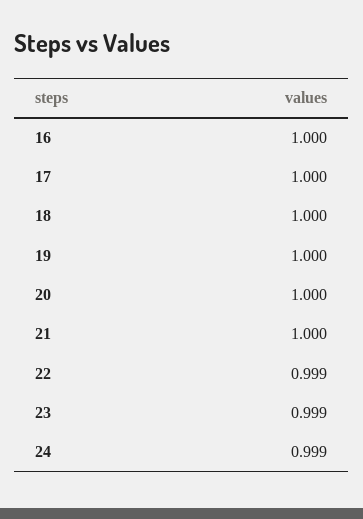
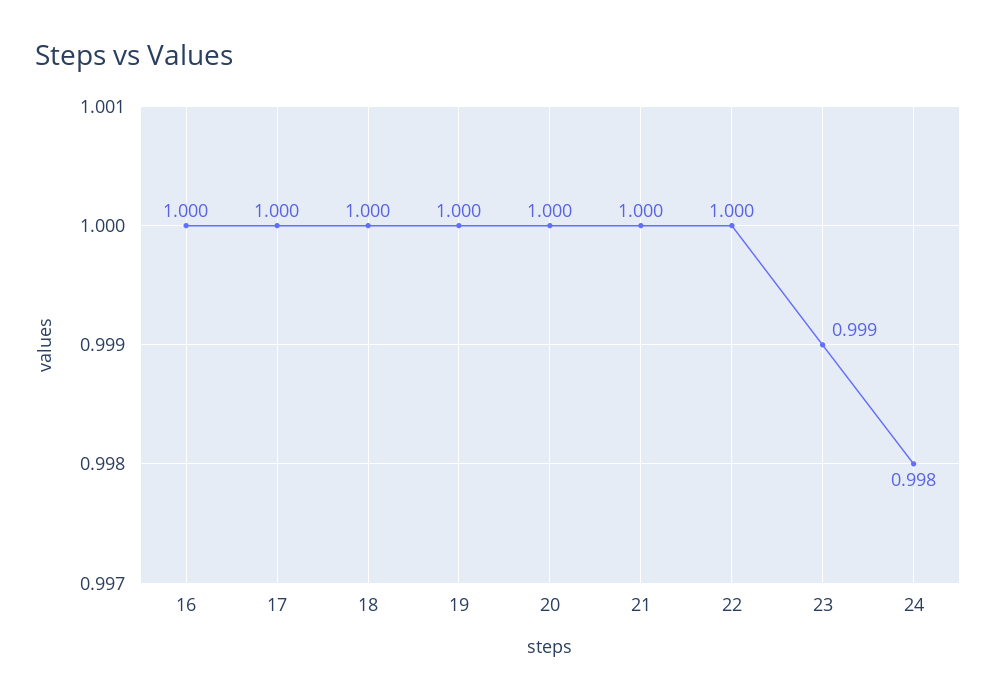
22: 0.999 -> 1
24: 0.999 -> 0.998

